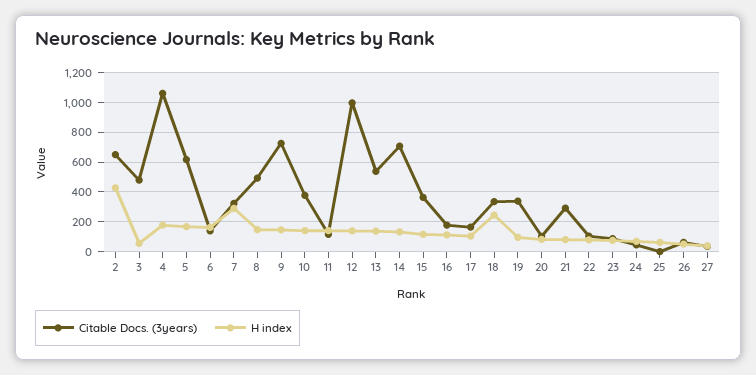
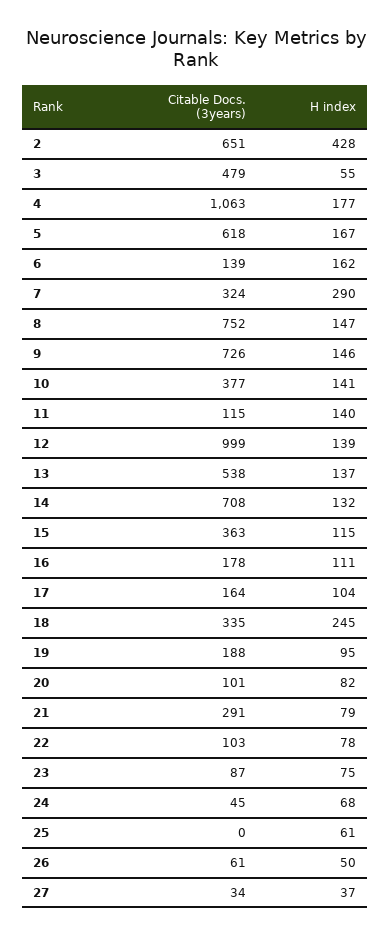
Citable Docs. (3years), 8: 500 -> 752
Citable Docs. (3years), 19: 350 -> 188

